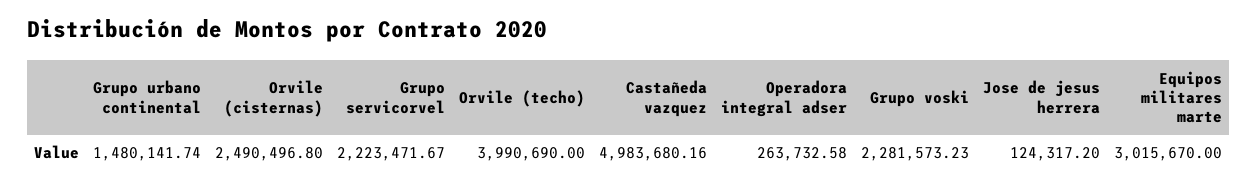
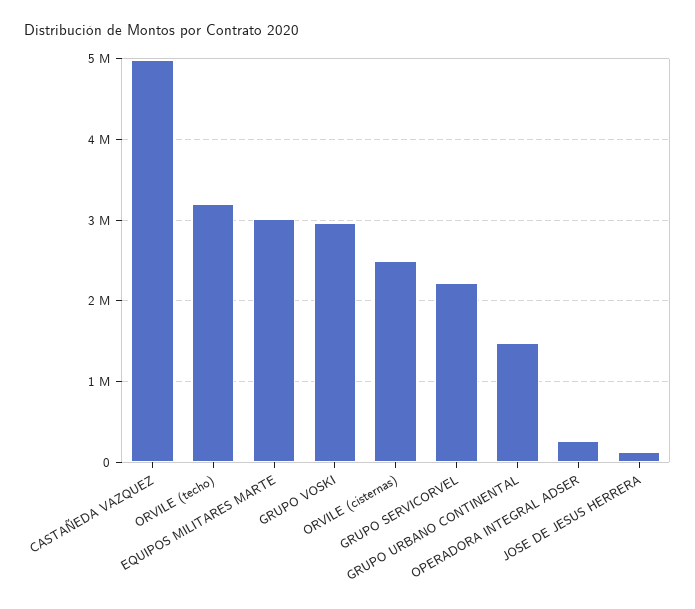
Orvile (techo): 3990690 -> 3200000
Grupo voski: 2281573.23 -> 3000000

